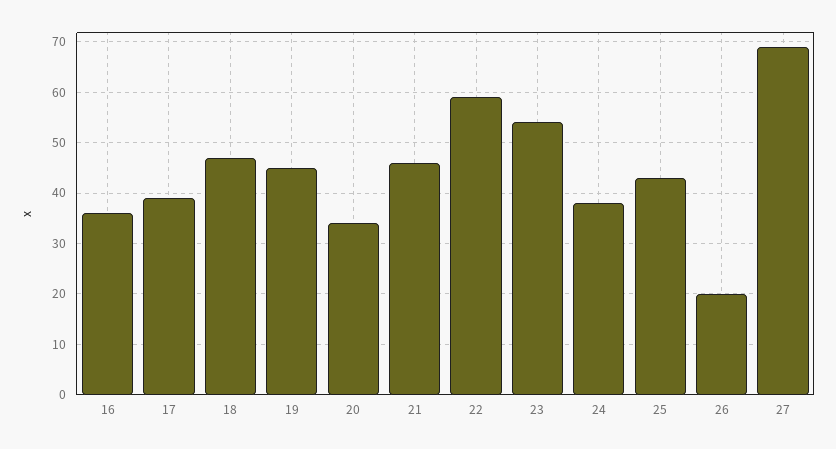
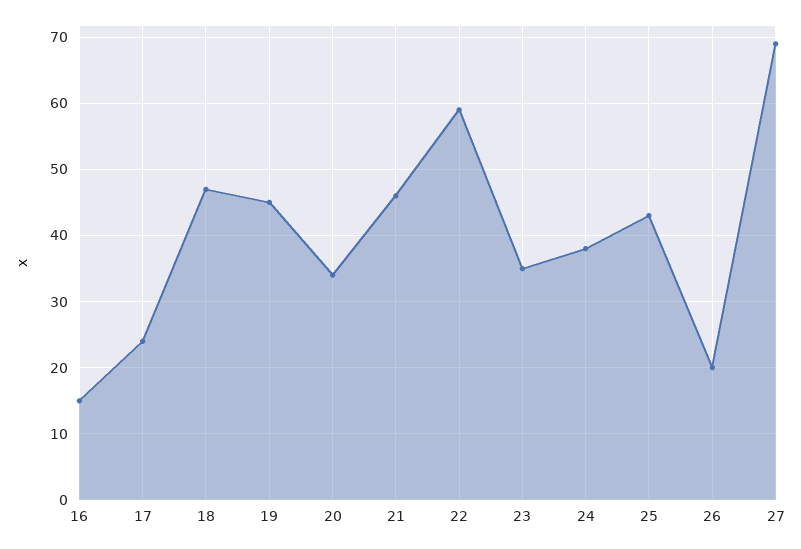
16: 35 -> 15
17: 40 -> 24
23: 55 -> 35

